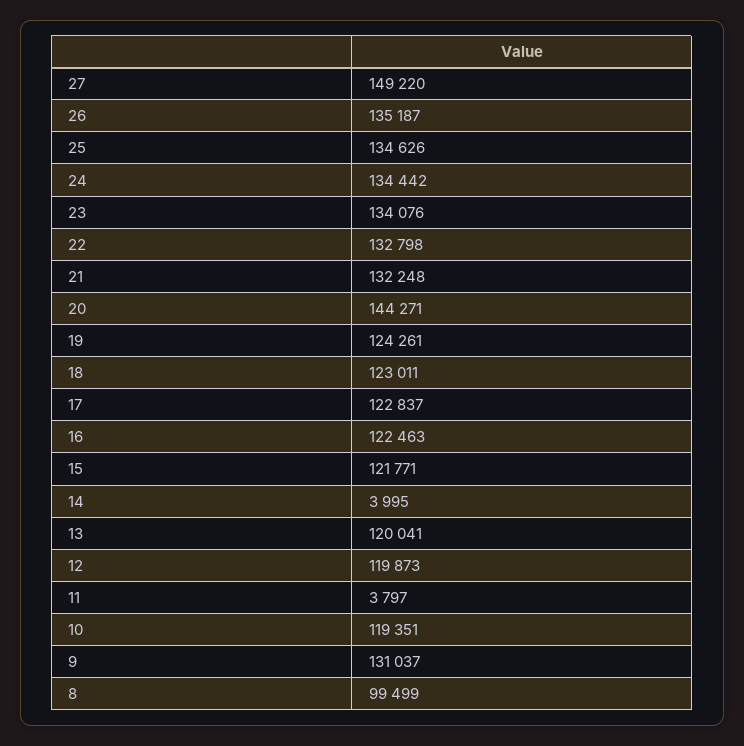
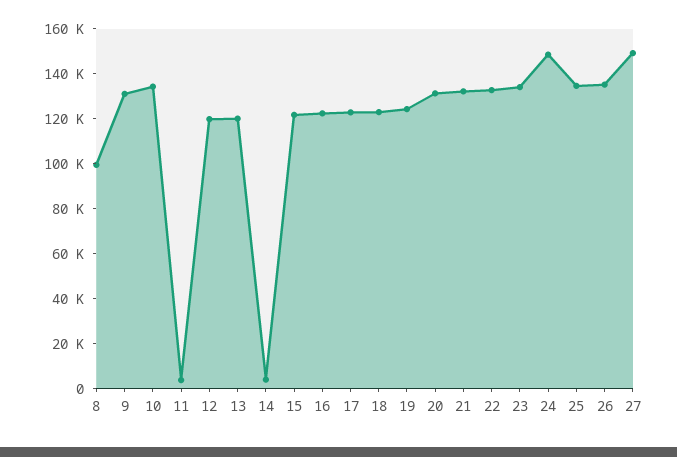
24: 134442 -> 150000
20: 144271 -> 130000
10: 119351 -> 135000

